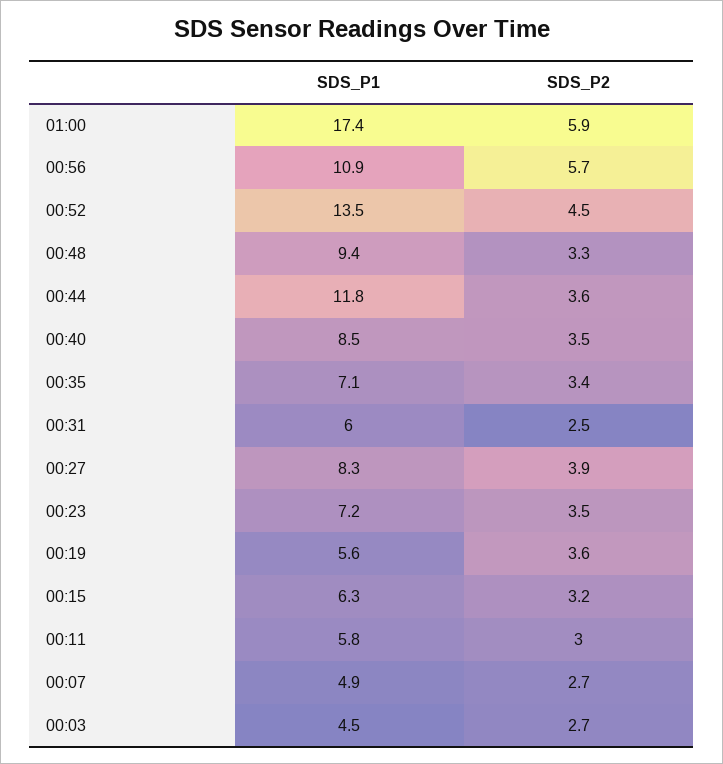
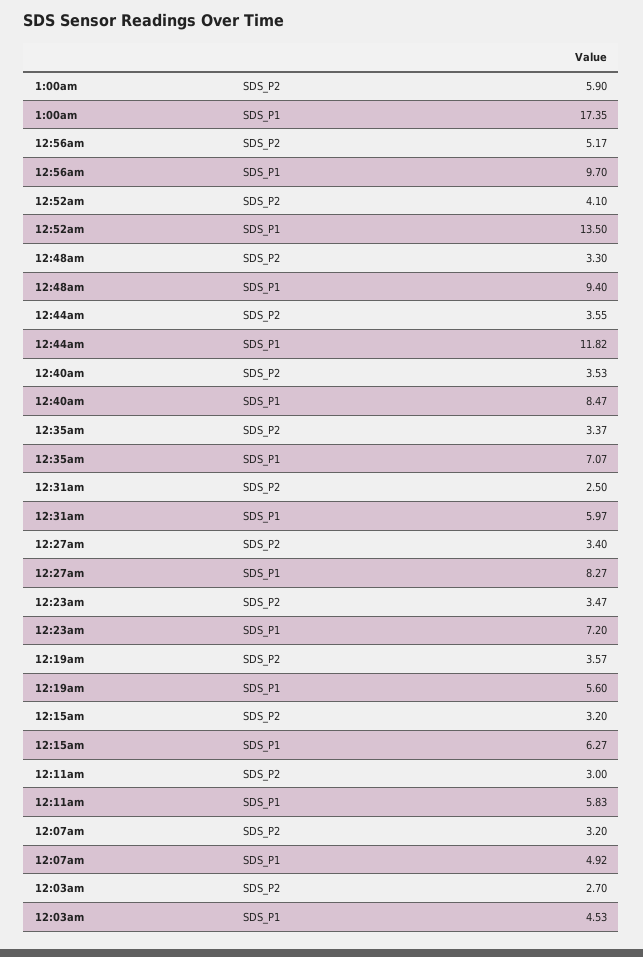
SDS_P1, 00:56: 10.9 -> 9.7
SDS_P2, 00:56: 5.7 -> 5.17
SDS_P2, 00:52: 4.5 -> 4.1
SDS_P2, 00:27: 3.9 -> 3.4
SDS_P2, 00:07: 2.7 -> 3.2

